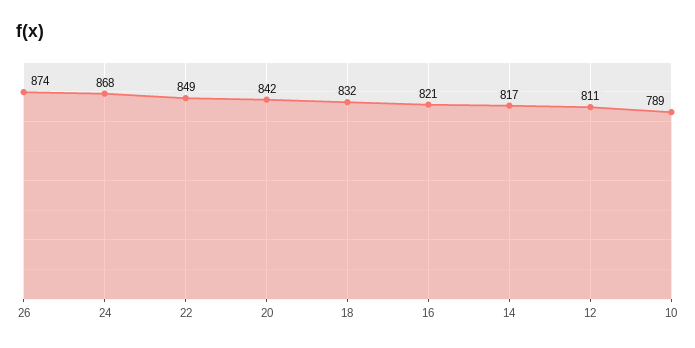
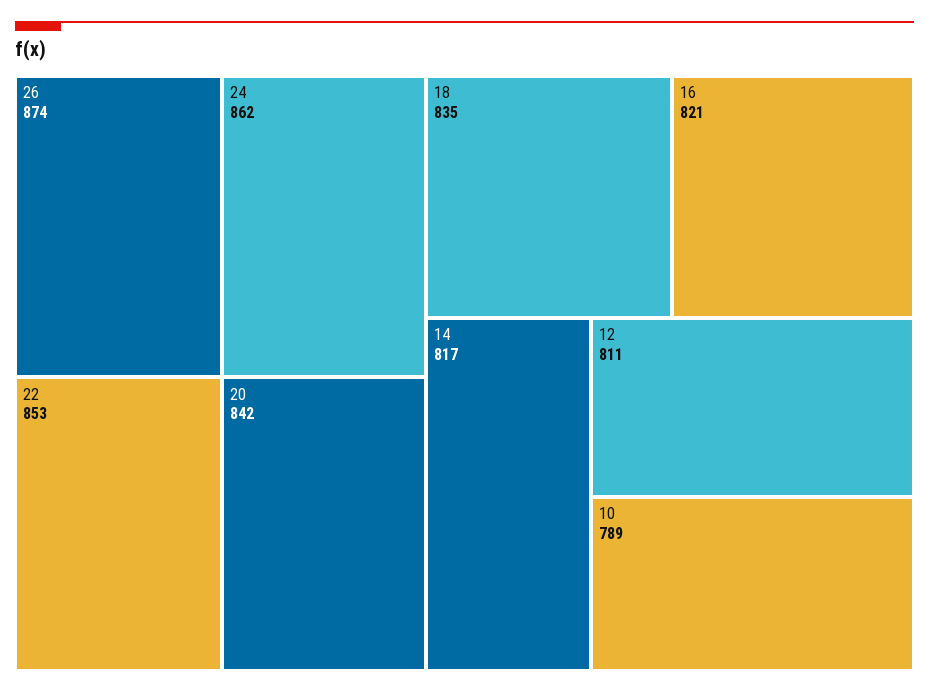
24: 868 -> 862
22: 849 -> 853
18: 832 -> 835

